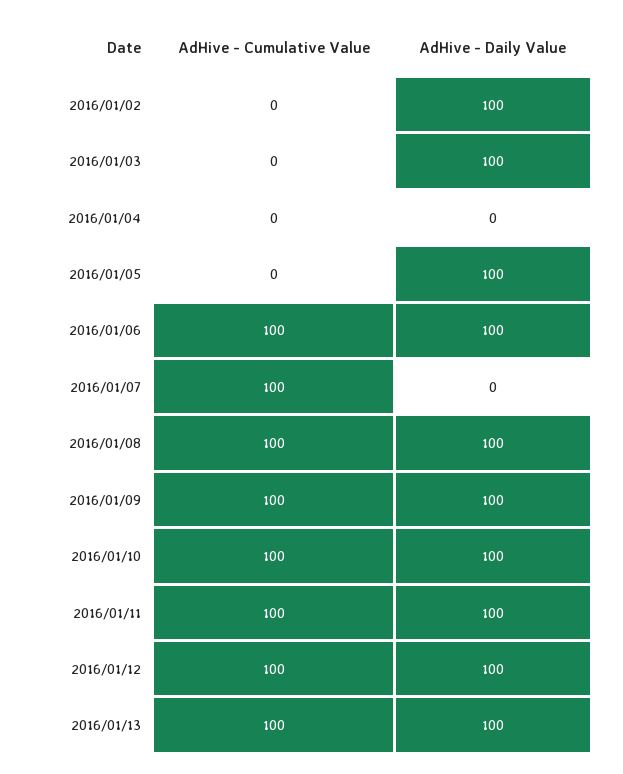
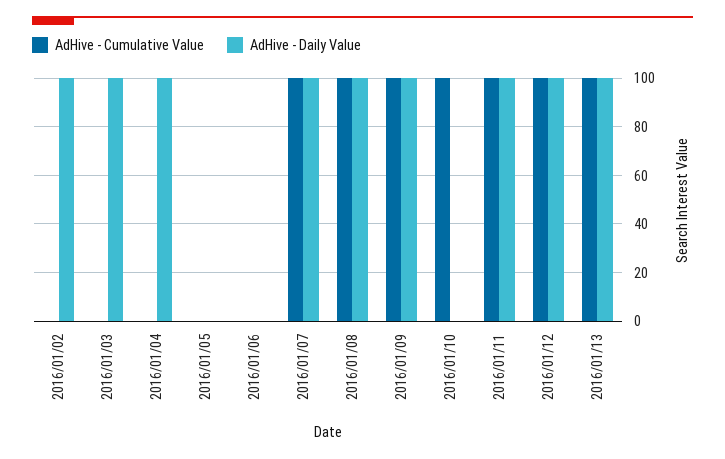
AdHive - Daily Value, 2016/01/04: 0 -> 100
AdHive - Daily Value, 2016/01/05: 100 -> 0
AdHive - Cumulative Value, 2016/01/06: 100 -> 0
AdHive - Daily Value, 2016/01/06: 100 -> 0
AdHive - Daily Value, 2016/01/07: 0 -> 100
AdHive - Daily Value, 2016/01/10: 100 -> 0

